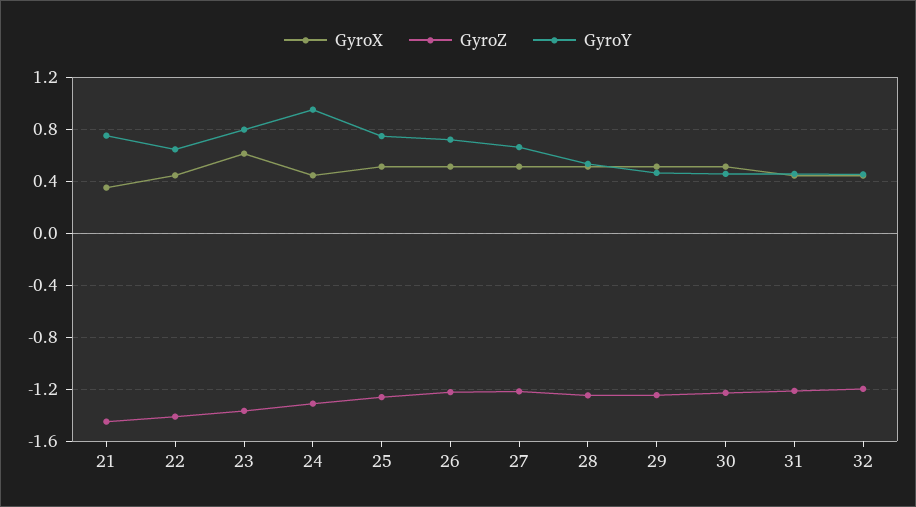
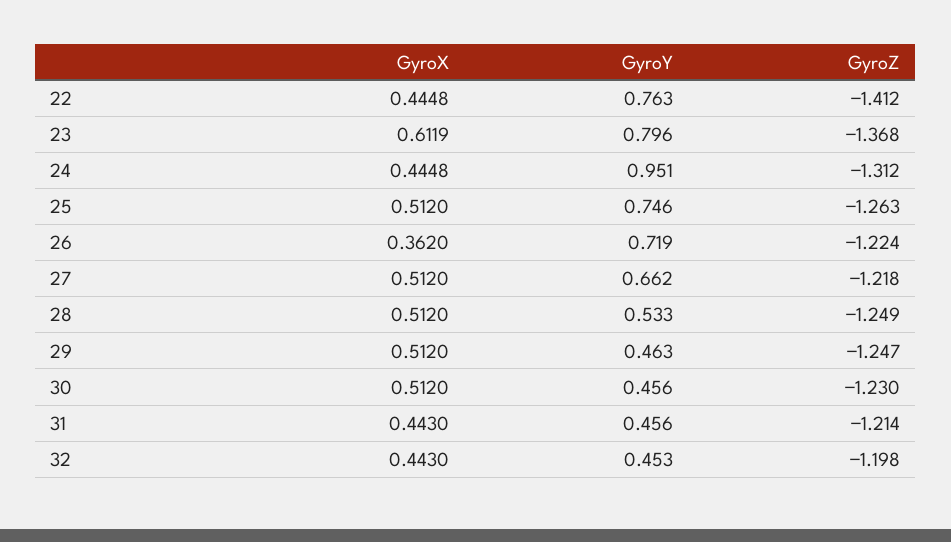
GyroX, 21: 0.35 -> none
GyroZ, 21: -1.45 -> none
GyroY, 21: 0.75 -> none
GyroY, 22: 0.65 -> 0.763
GyroX, 26: 0.5 -> 0.362

